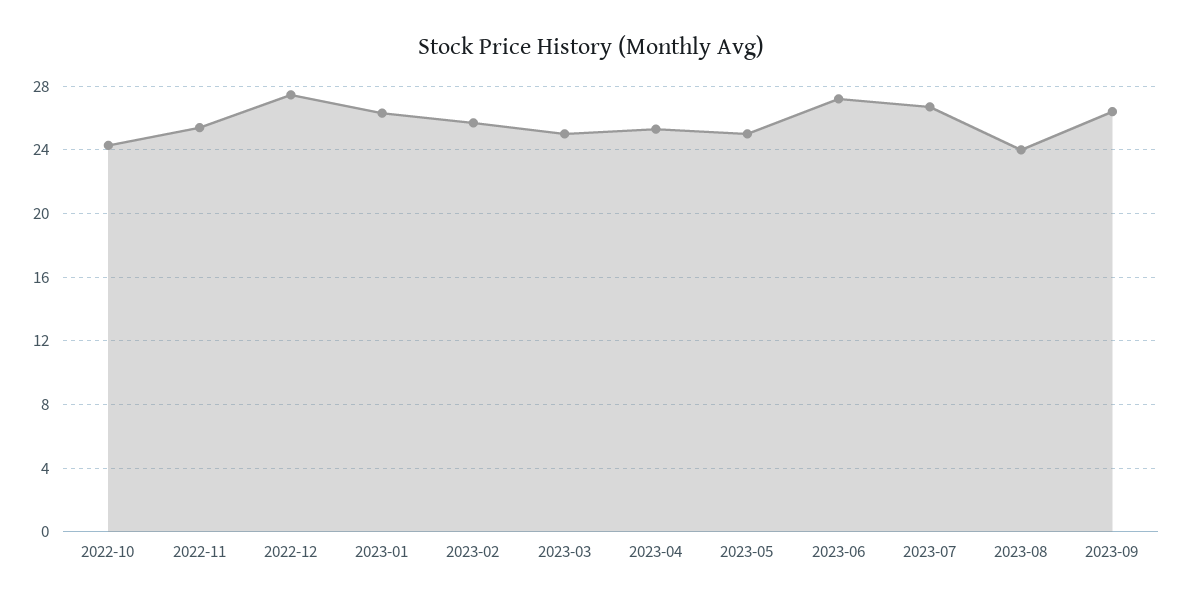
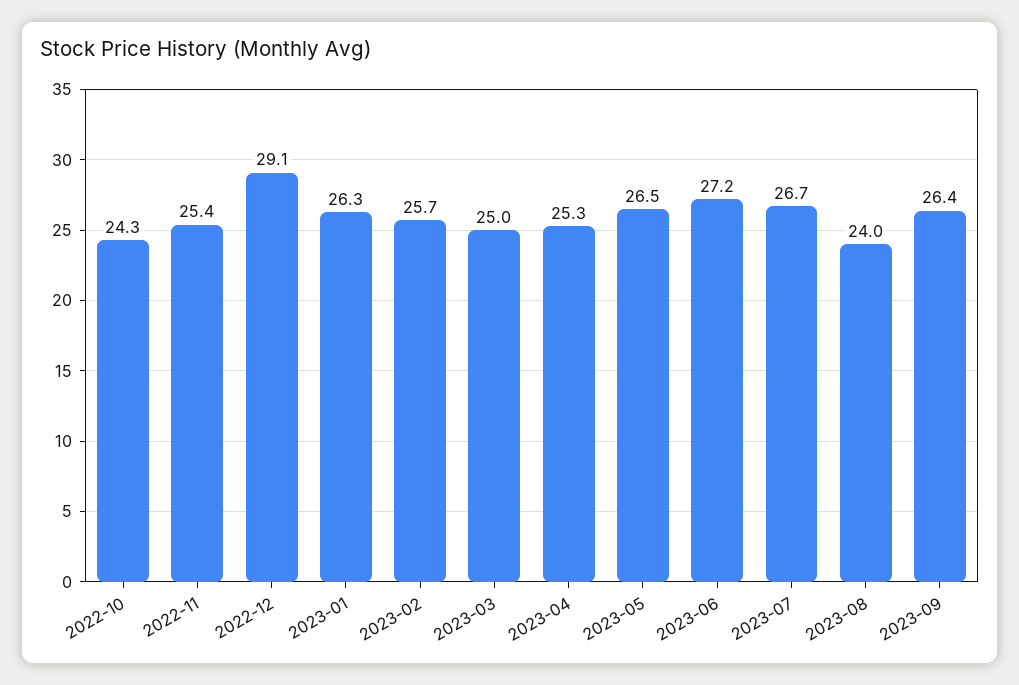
2022-12: 27.5 -> 29.1
2023-05: 25 -> 26.5

